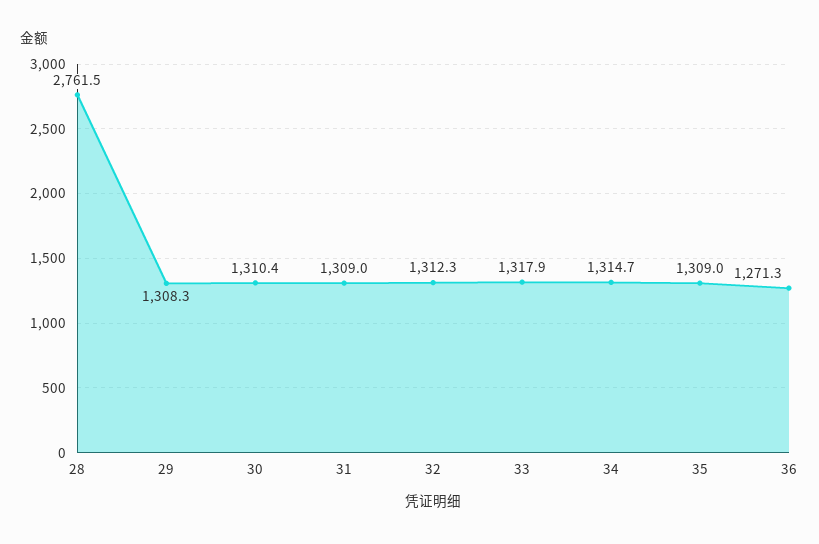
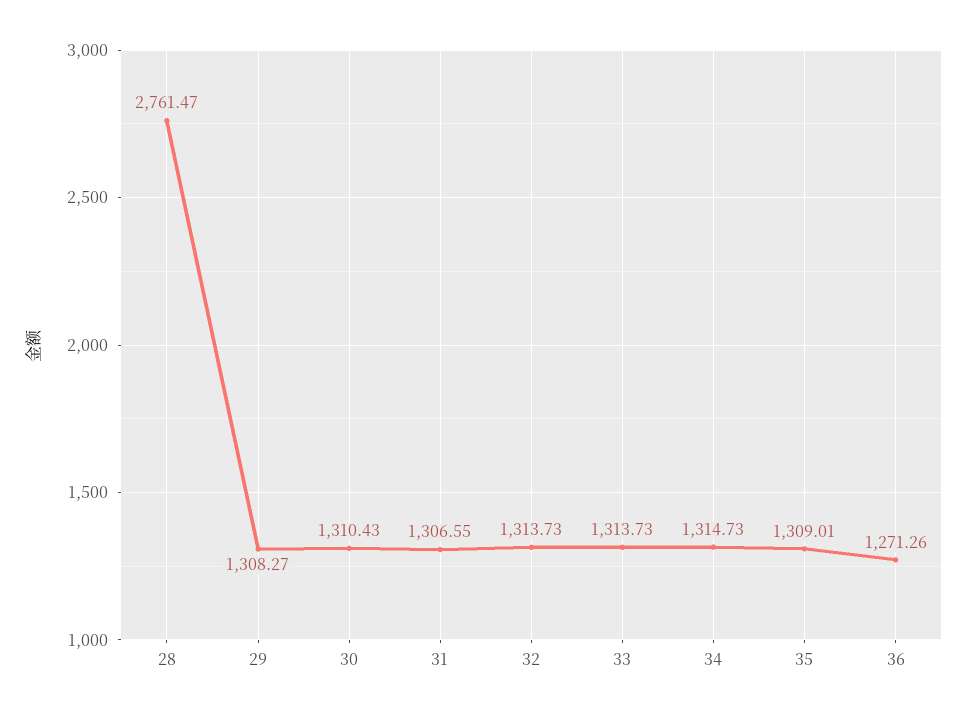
31: 1309 -> 1306.55
32: 1312.3 -> 1313.73
33: 1317.9 -> 1313.73

